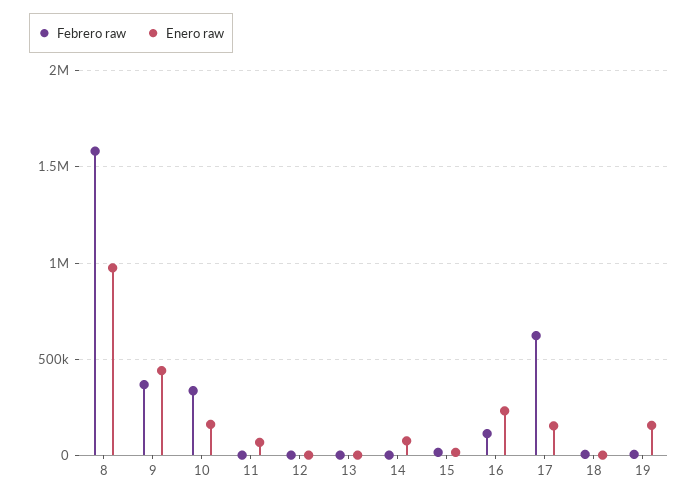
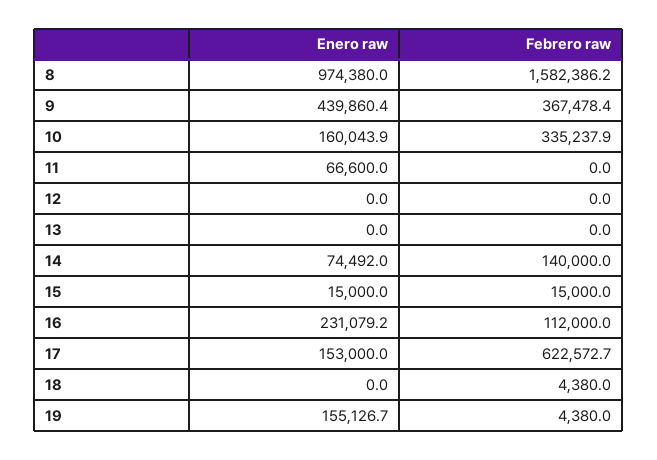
Febrero raw, 14: 0 -> 140000

